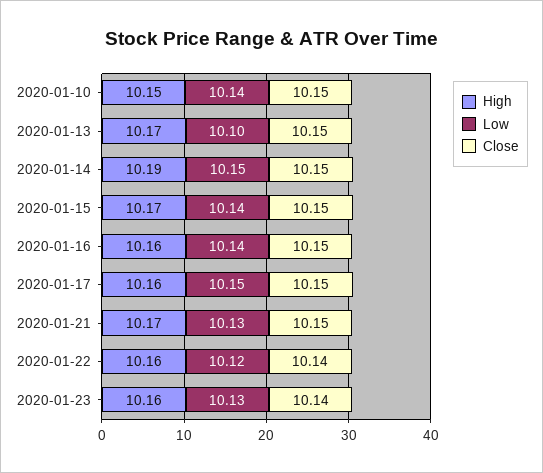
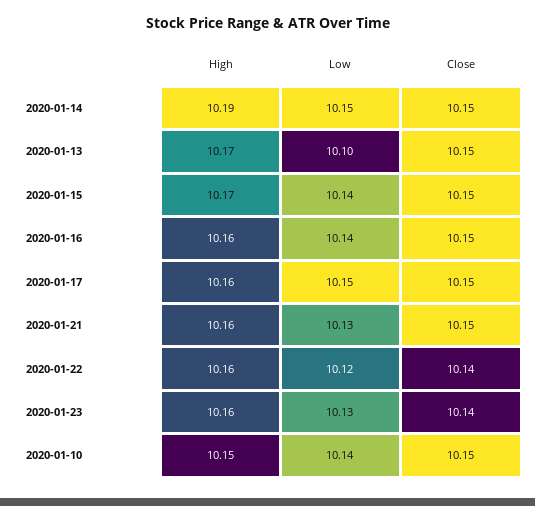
High, 2020-01-21: 10.17 -> 10.16

